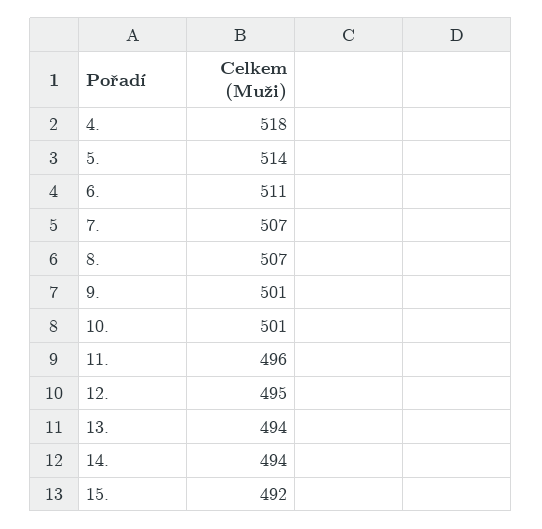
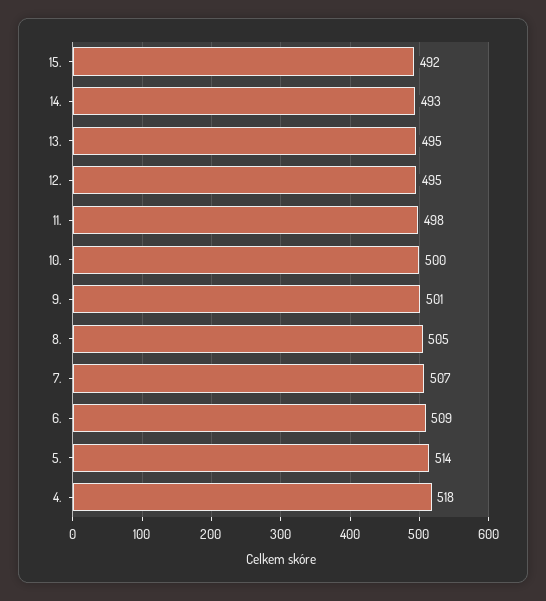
6.: 511 -> 509
8.: 507 -> 505
10.: 501 -> 500
11.: 496 -> 498
13.: 494 -> 495
14.: 494 -> 493

